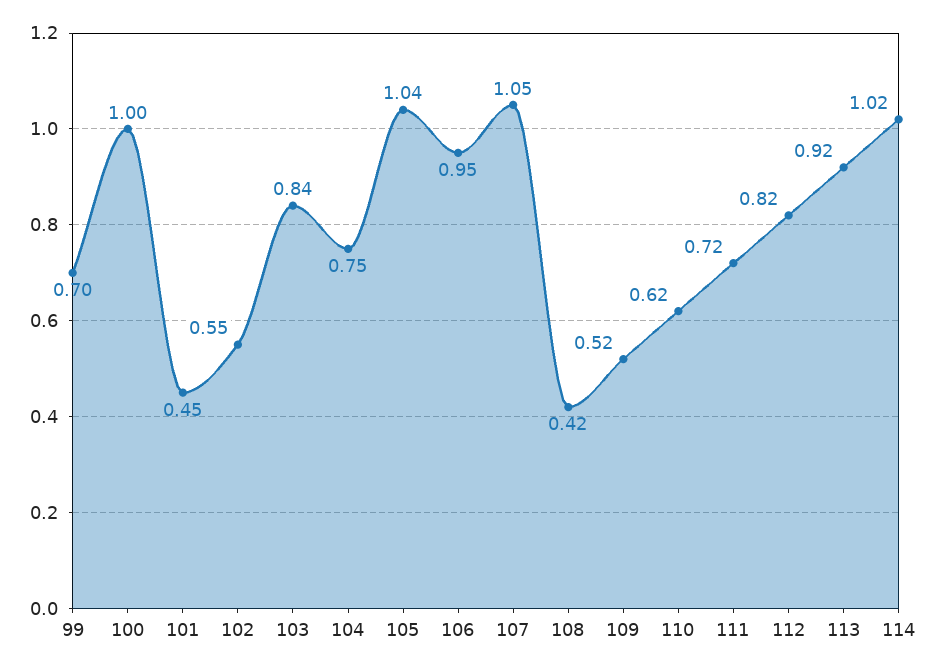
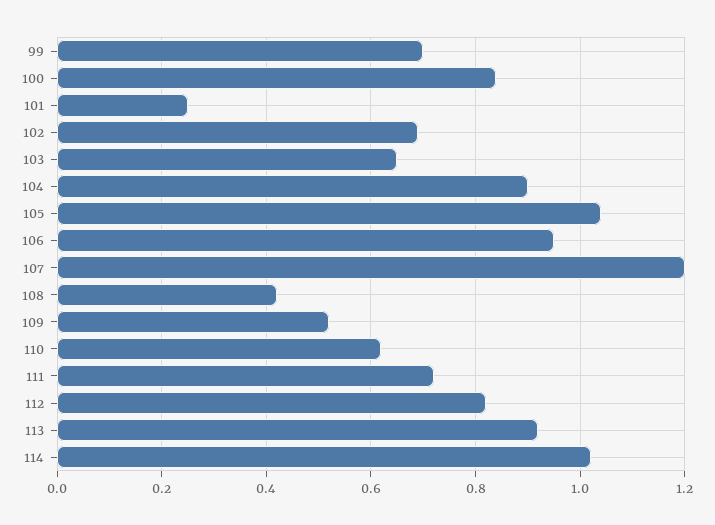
100: 1 -> 0.85
101: 0.45 -> 0.25
102: 0.55 -> 0.7
103: 0.84 -> 0.65
104: 0.75 -> 0.9
107: 1.05 -> 1.2

